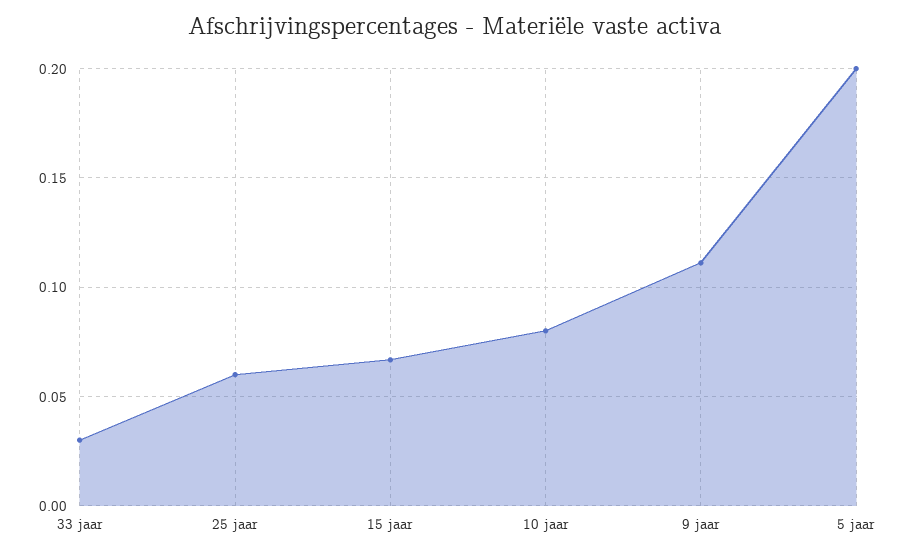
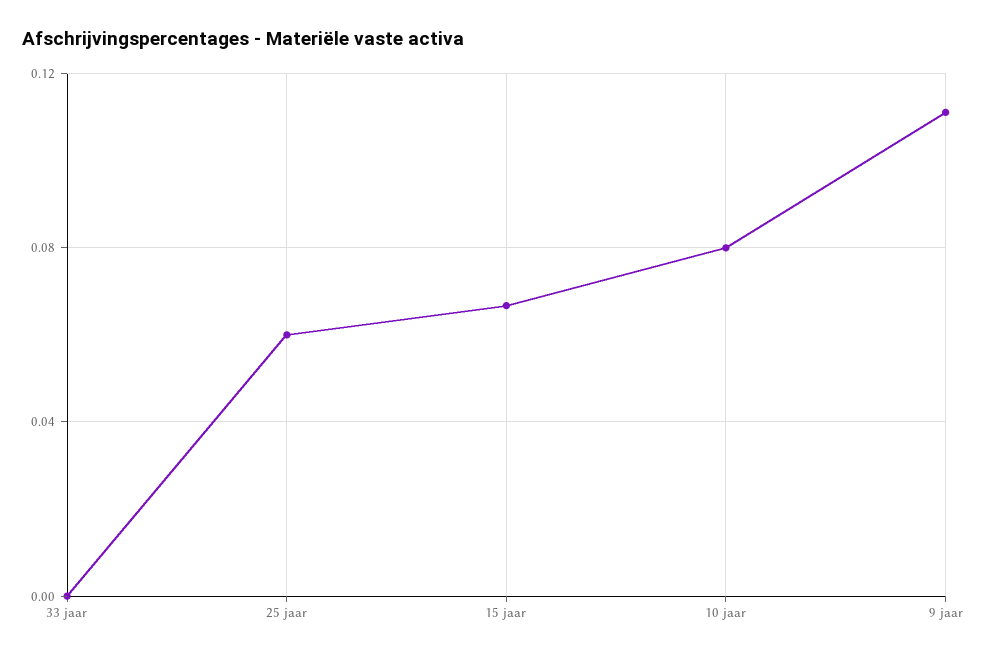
33 jaar: 0.03 -> 0
5 jaar: 0.2 -> none

